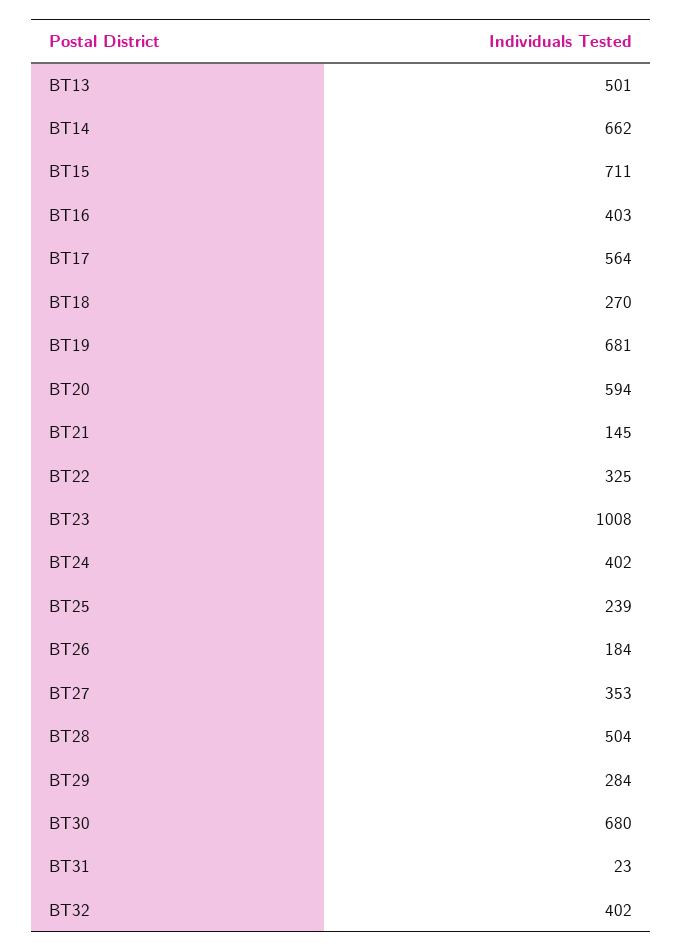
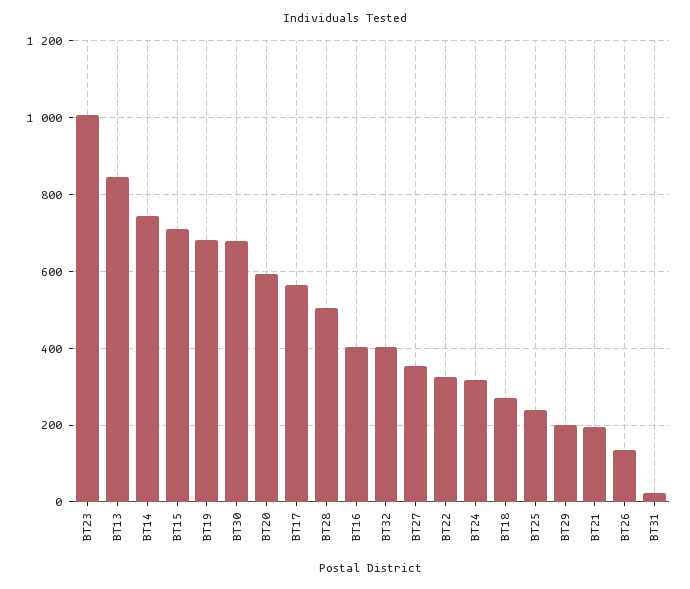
BT13: 501 -> 840
BT14: 662 -> 740
BT21: 145 -> 200
BT24: 402 -> 320
BT26: 184 -> 140
BT29: 284 -> 200

